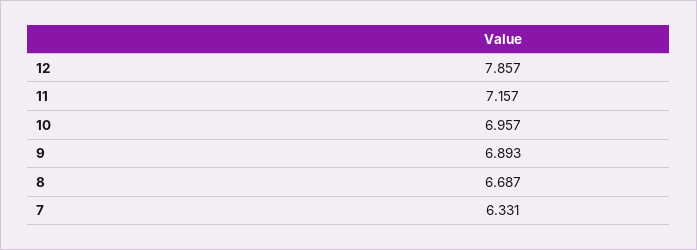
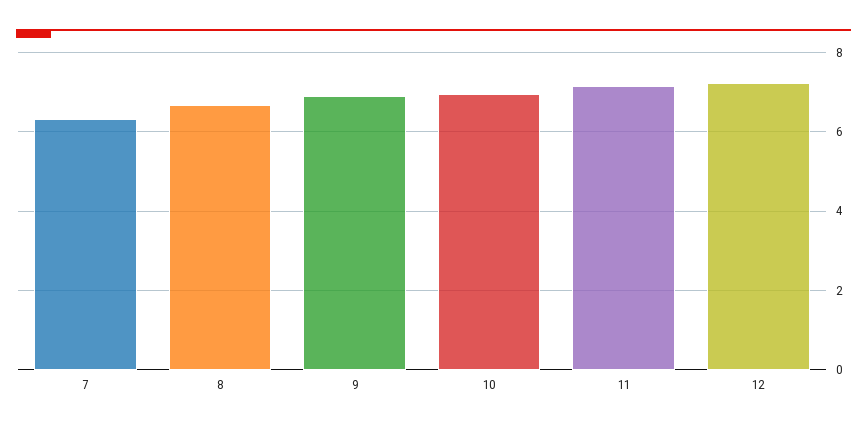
12: 7.857 -> 7.2

